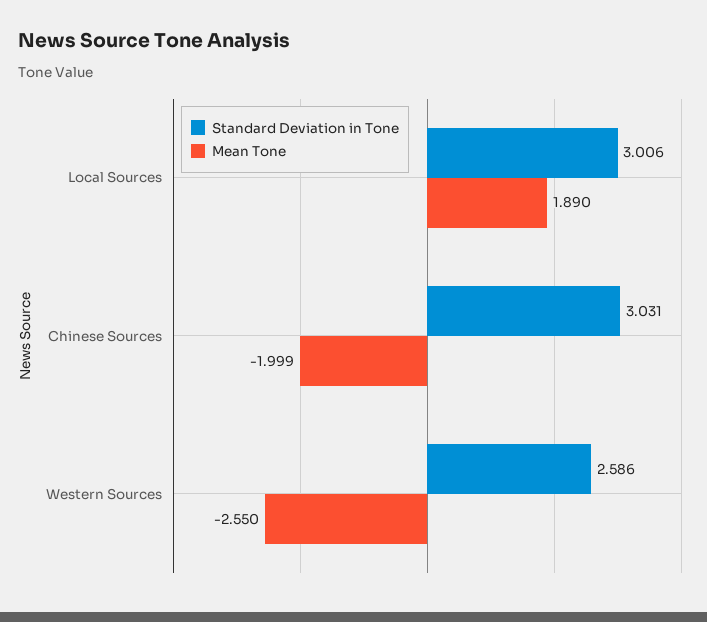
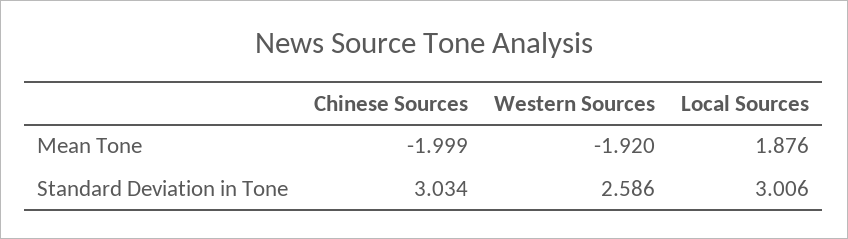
Mean Tone, Local Sources: 1.89 -> 1.876
Standard Deviation in Tone, Chinese Sources: 3.031 -> 3.034
Mean Tone, Western Sources: -2.55 -> -1.92

